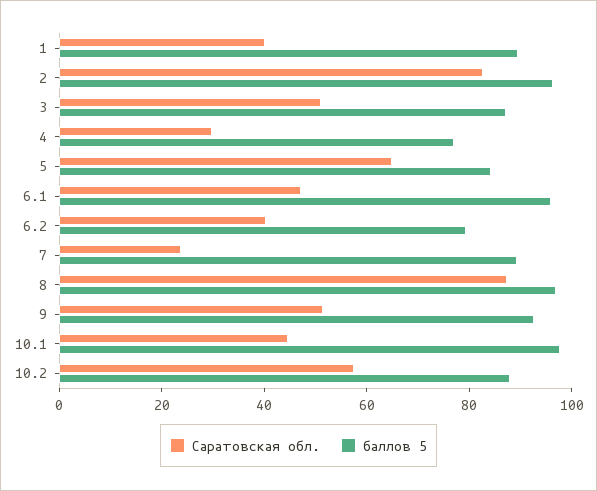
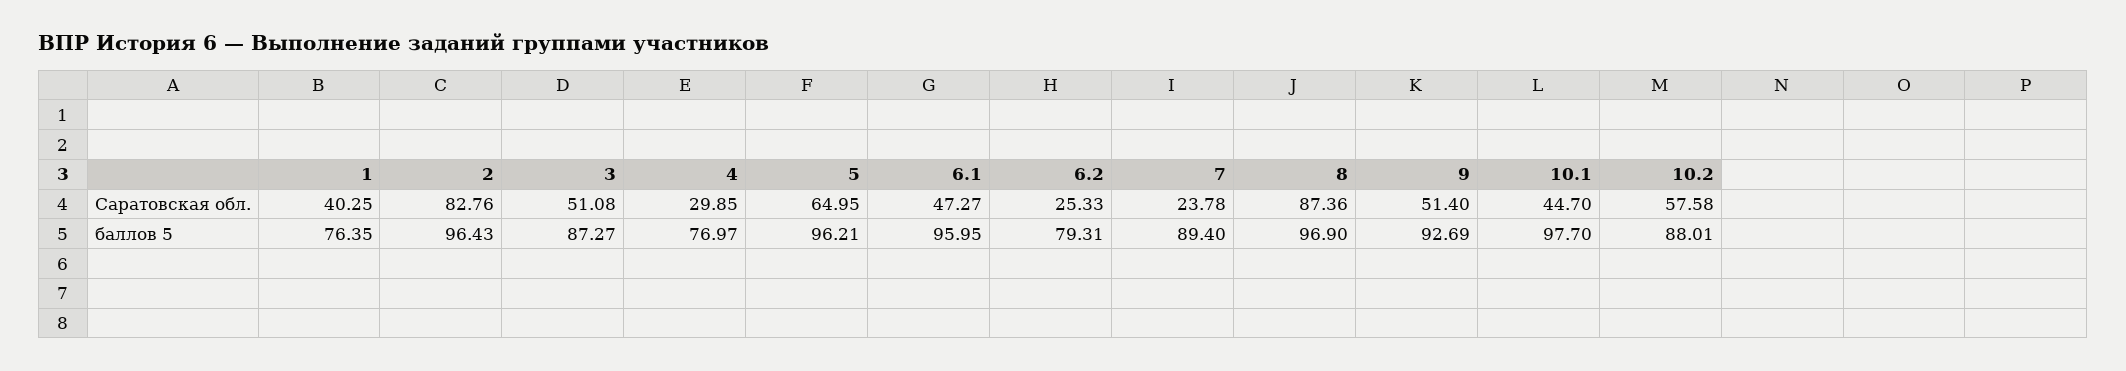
баллов 5, 1: 90 -> 76.35
баллов 5, 5: 85 -> 96.21
Саратовская обл., 6.2: 40 -> 25.33

